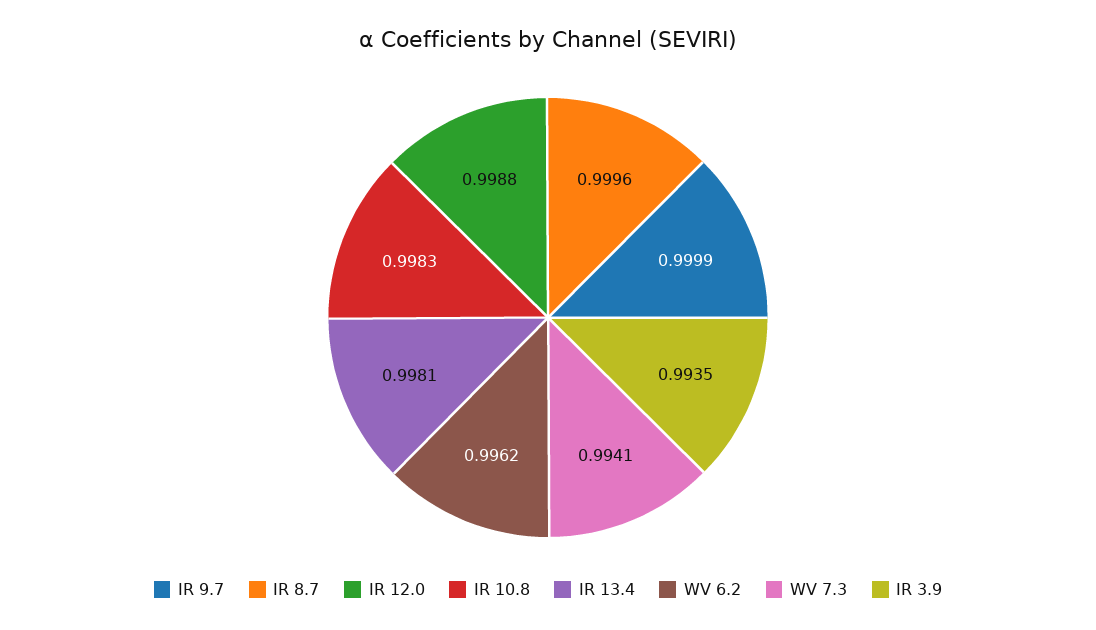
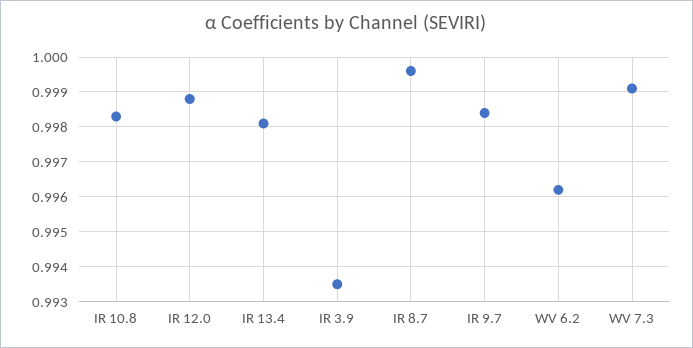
IR 9.7: 0.9999 -> 0.9985
WV 7.3: 0.9941 -> 0.999

